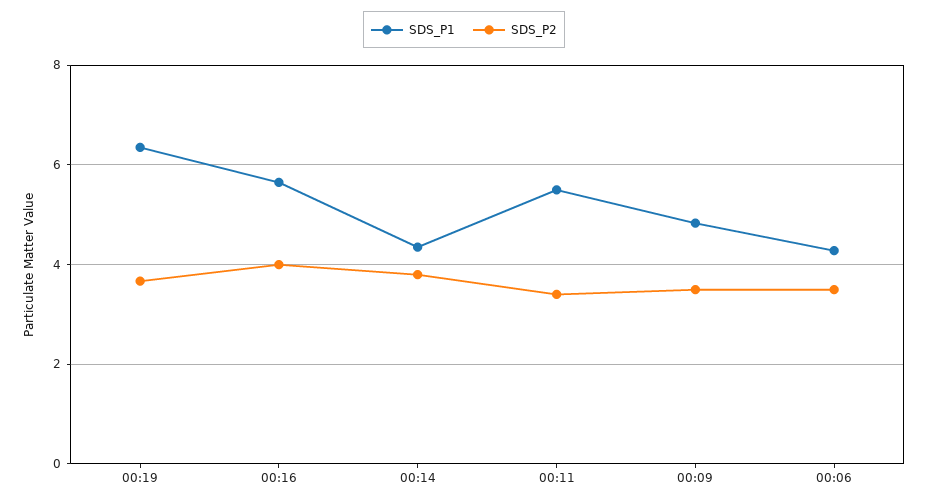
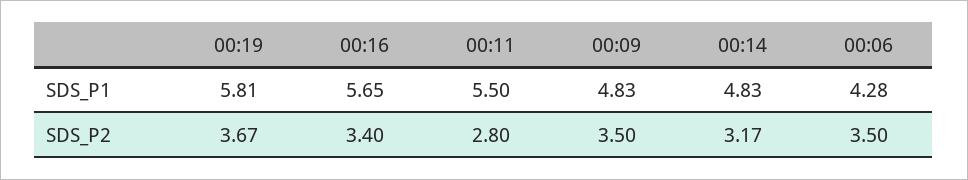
SDS_P1, 00:19: 6.4 -> 5.81
SDS_P2, 00:16: 4 -> 3.4
SDS_P1, 00:14: 4.4 -> 4.83
SDS_P2, 00:14: 3.8 -> 3.17
SDS_P2, 00:11: 3.4 -> 2.8

